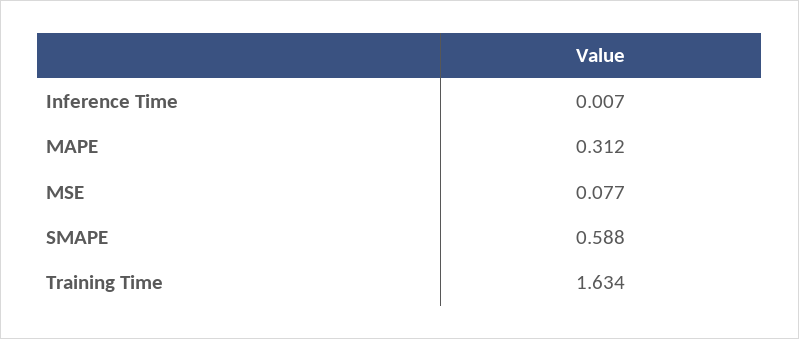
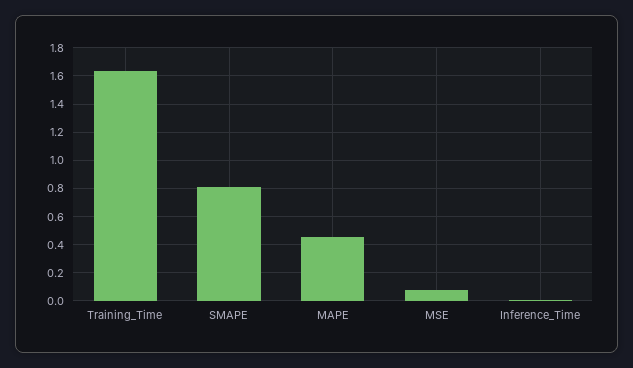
MAPE: 0.312 -> 0.45
SMAPE: 0.588 -> 0.8

